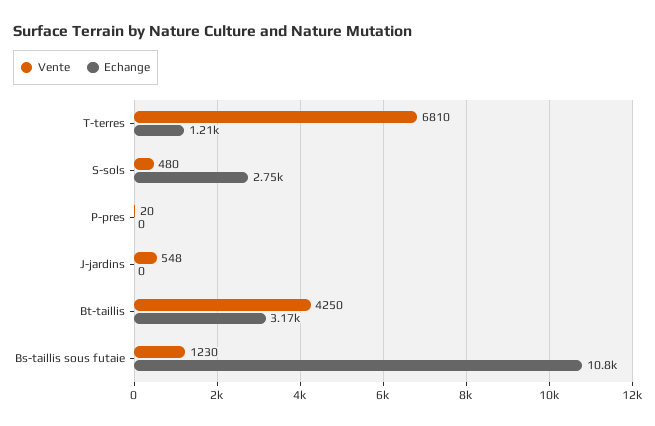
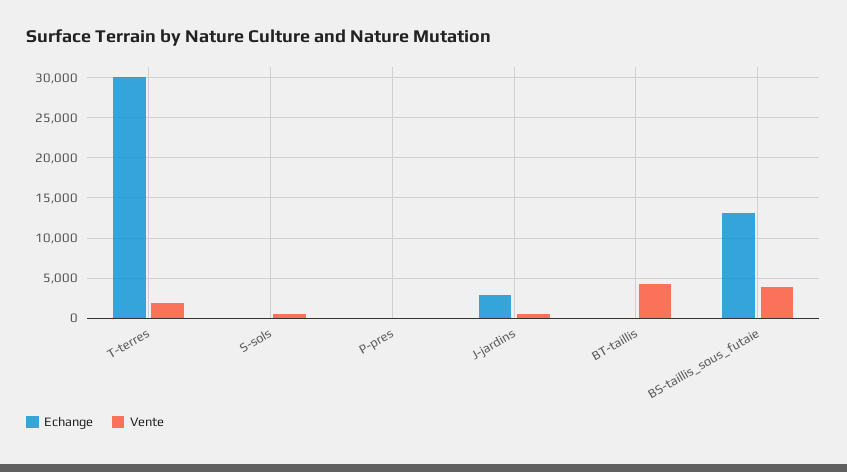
Vente, T-terres: 6810 -> 2000
Echange, T-terres: 1210 -> 30000
Echange, S-sols: 2750 -> 0
Echange, J-jardins: 0 -> 3000
Echange, Bt-taillis: 3170 -> 0
Vente, Bs-taillis sous futaie: 1230 -> 4000
Echange, Bs-taillis sous futaie: 10800 -> 13000

